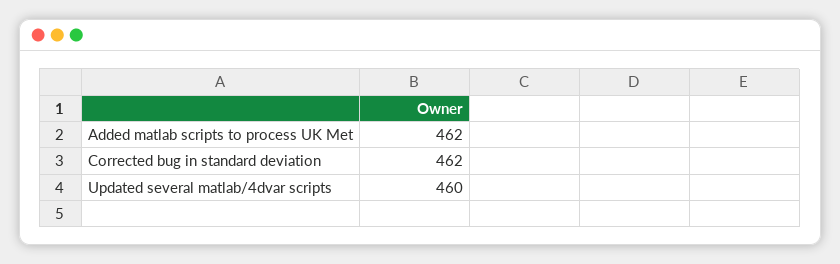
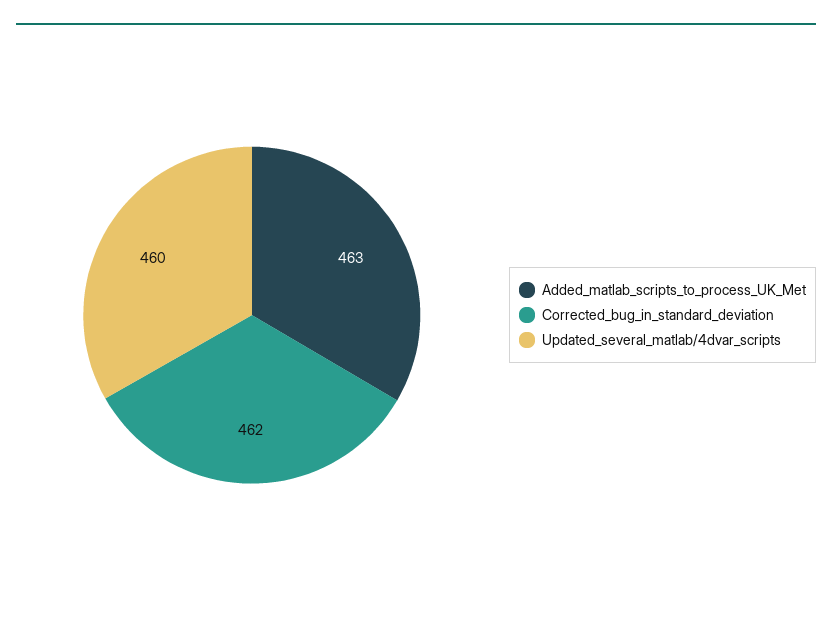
Added matlab scripts to process UK Met: 462 -> 463

